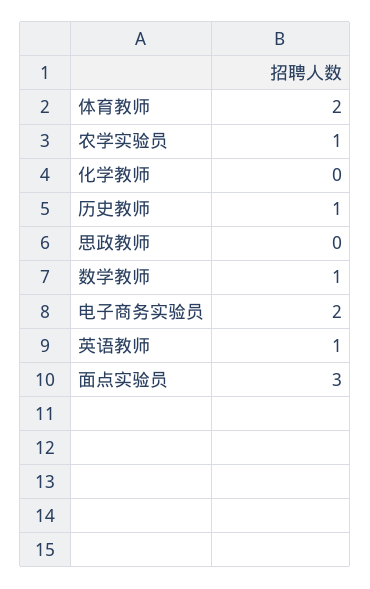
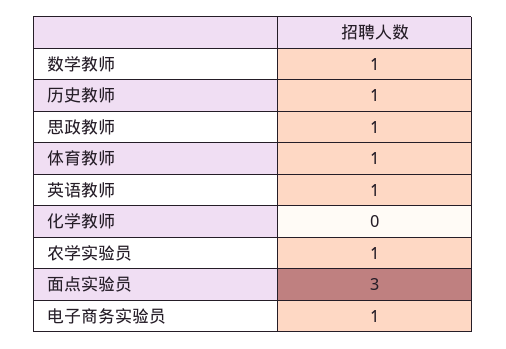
体育教师: 2 -> 1
思政教师: 0 -> 1
电子商务实验员: 2 -> 1

